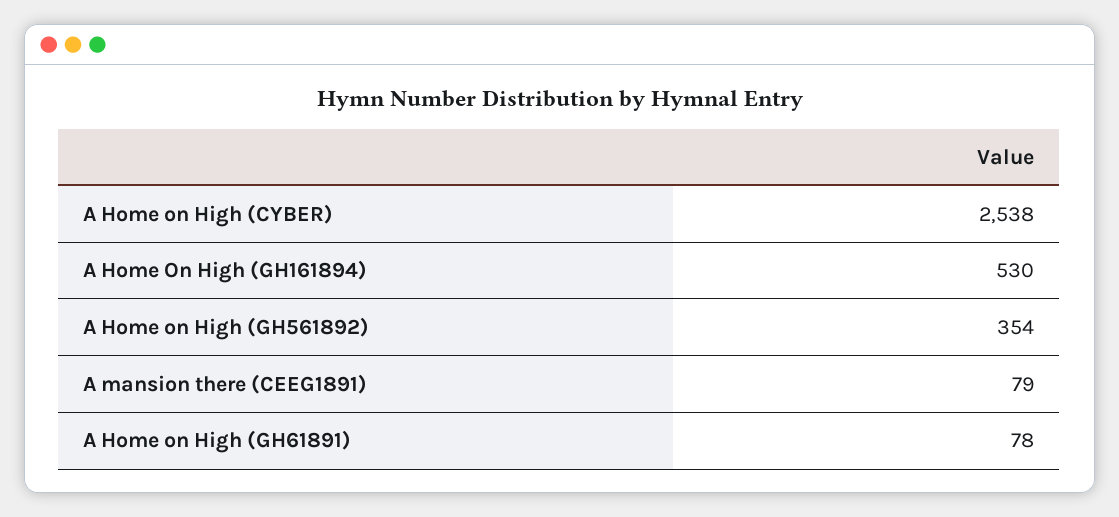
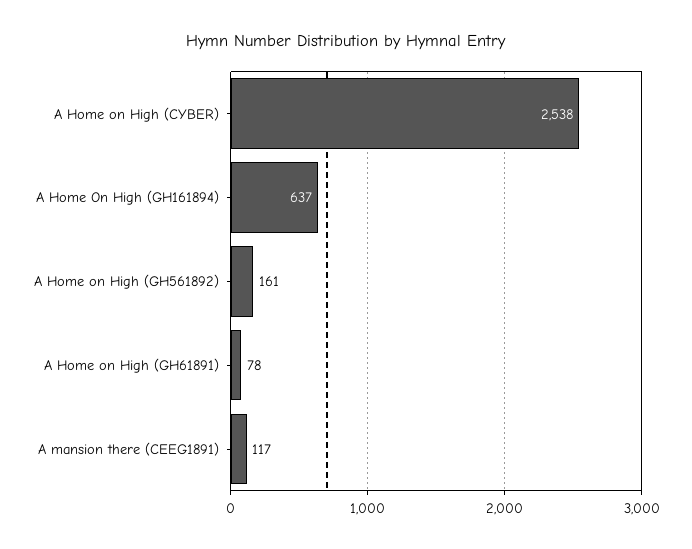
A Home On High (GH161894): 530 -> 637
A Home on High (GH561892): 354 -> 161
A mansion there (CEEG1891): 79 -> 117

